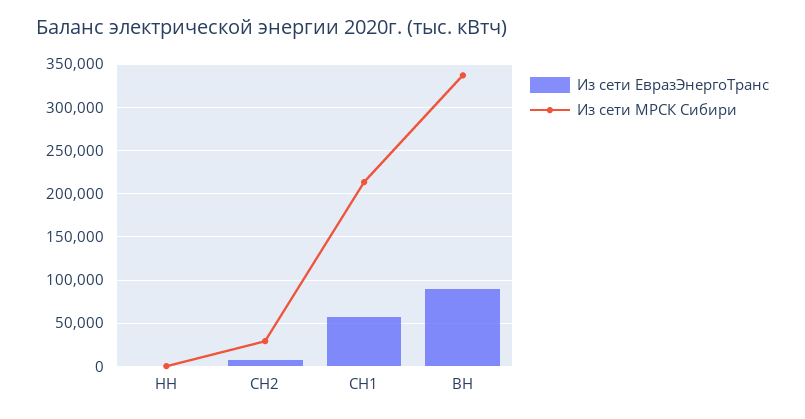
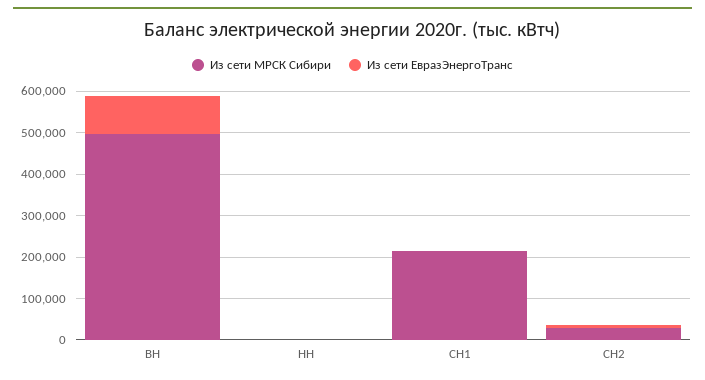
Из сети ЕвразЭнергоТранс, СН1: 60000 -> 0
Из сети МРСК Сибири, ВН: 340000 -> 500000

